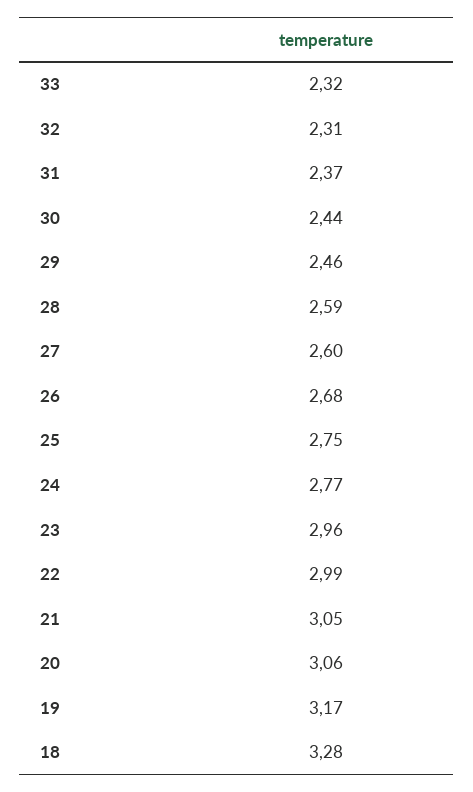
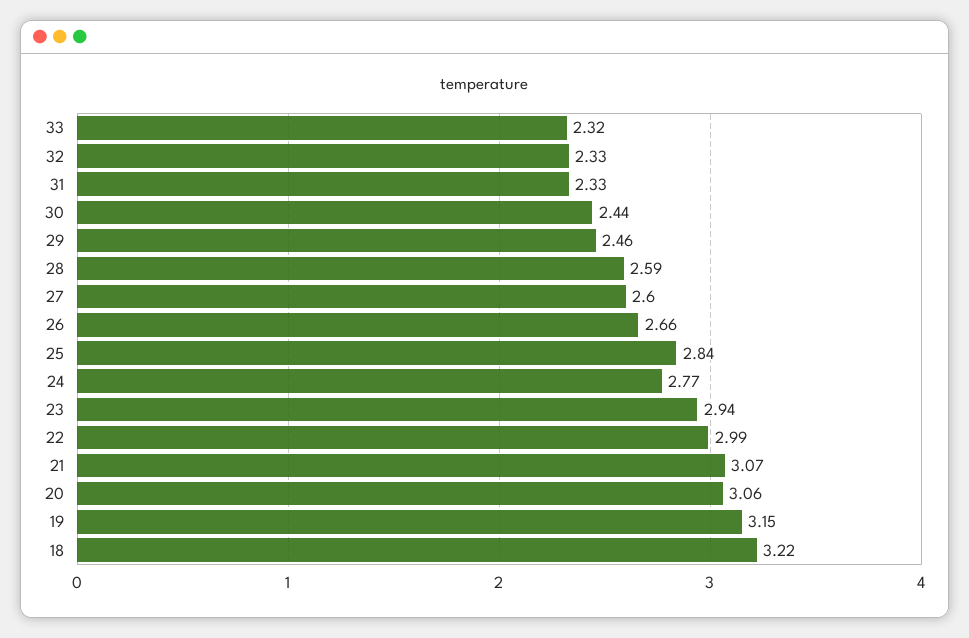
32: 2.31 -> 2.33
31: 2.37 -> 2.33
26: 2.68 -> 2.66
25: 2.75 -> 2.84
23: 2.96 -> 2.94
21: 3.05 -> 3.07
19: 3.17 -> 3.15
18: 3.28 -> 3.22

